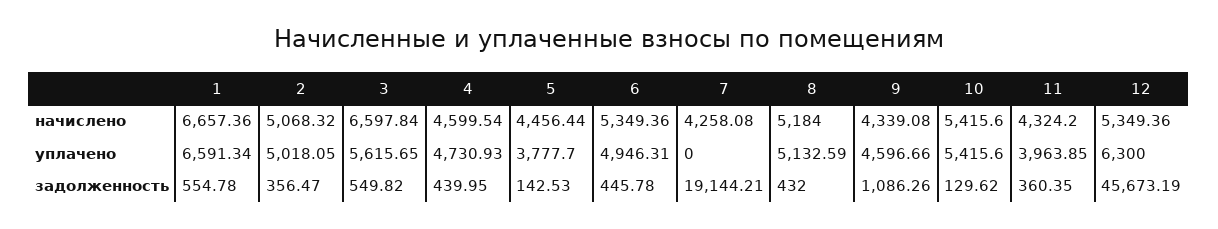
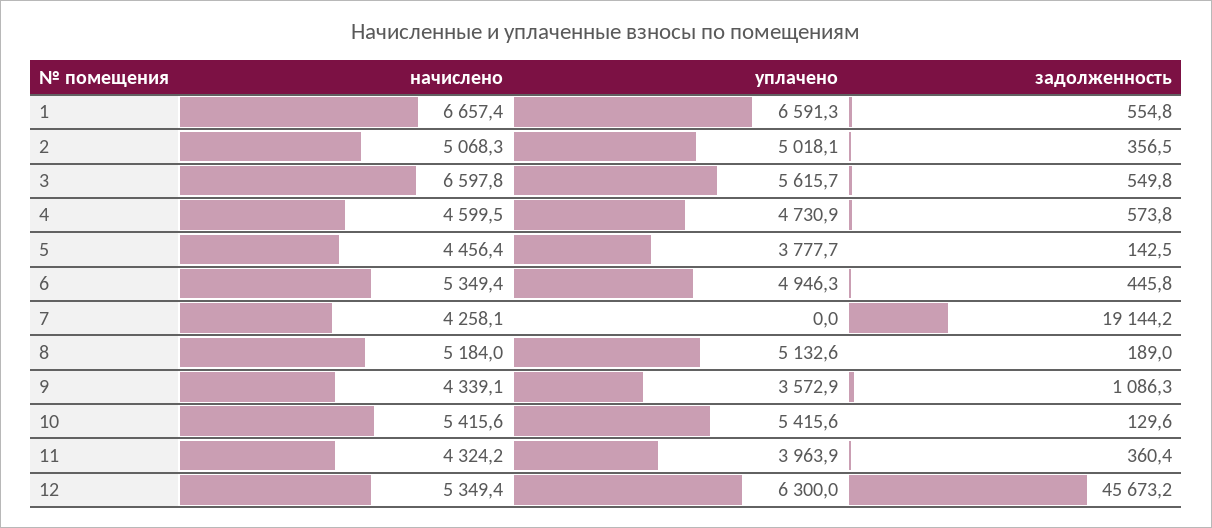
9, уплачено: 4596.66 -> 3572.9
4, задолженность: 439.95 -> 573.8
8, задолженность: 432 -> 189

